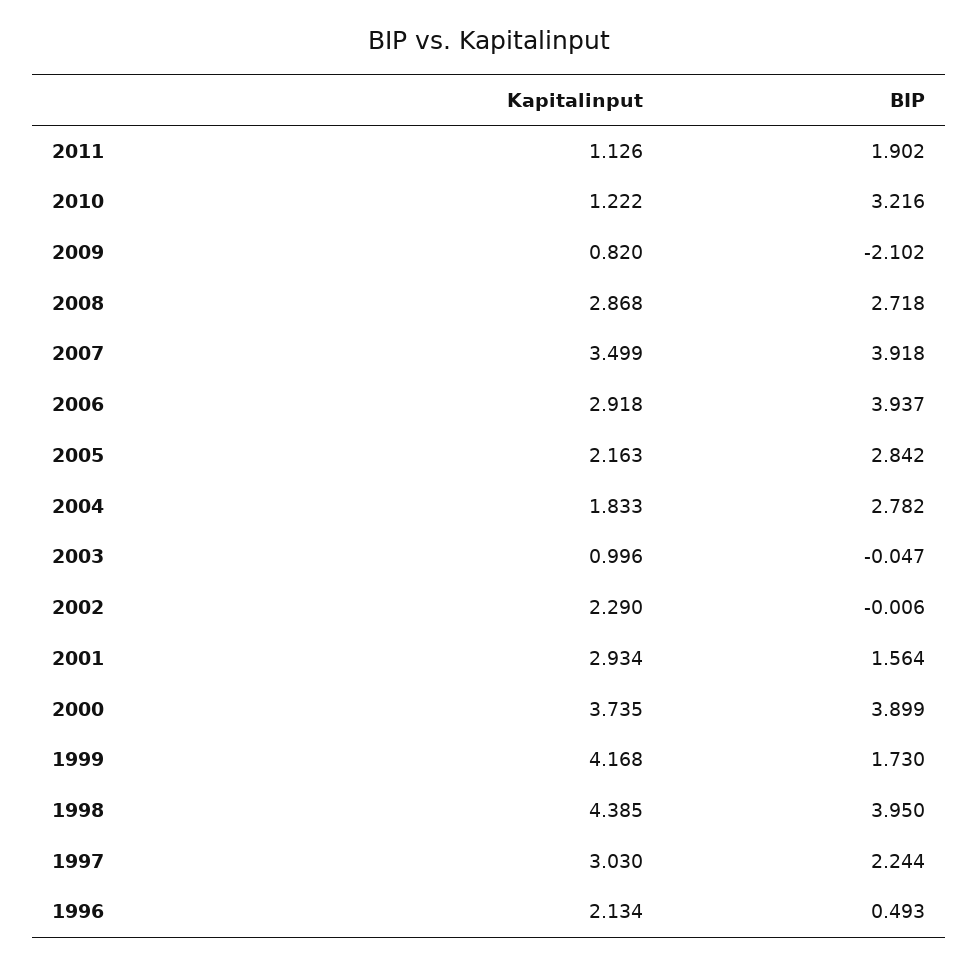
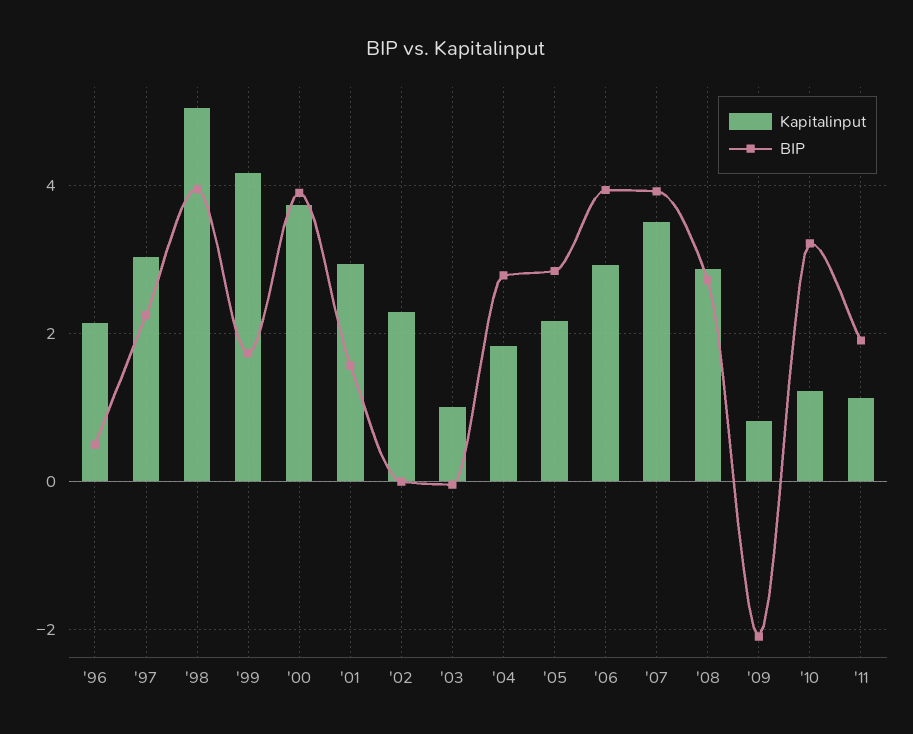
Kapitalinput, 1998: 4.385 -> 5

